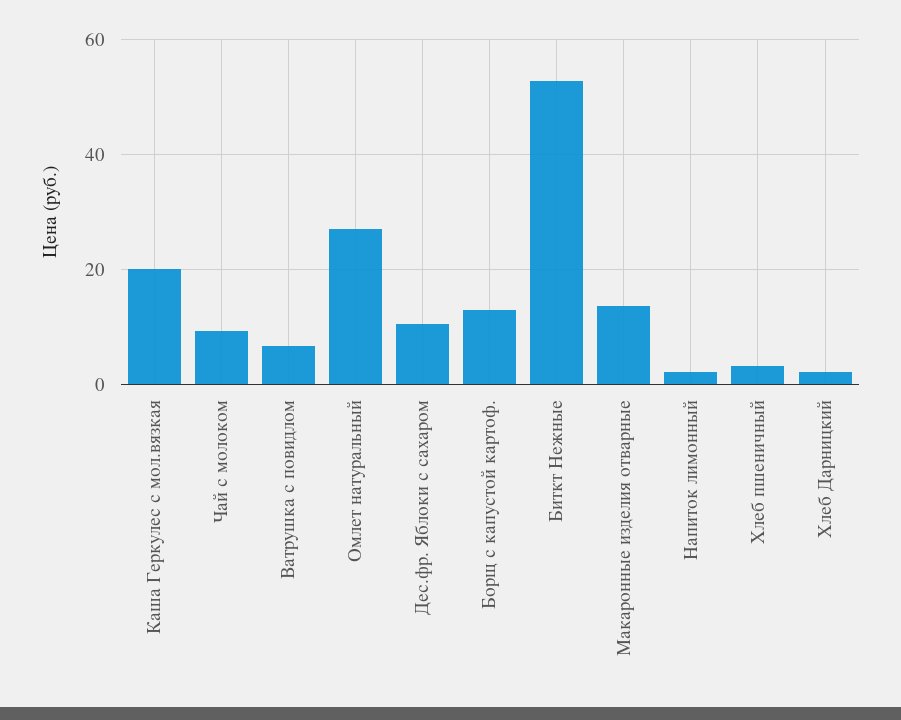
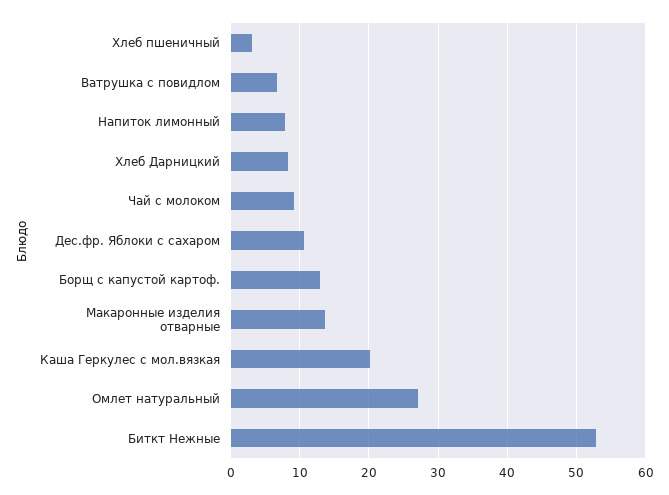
Напиток лимонный: 2 -> 8
Хлеб Дарницкий: 2 -> 8

